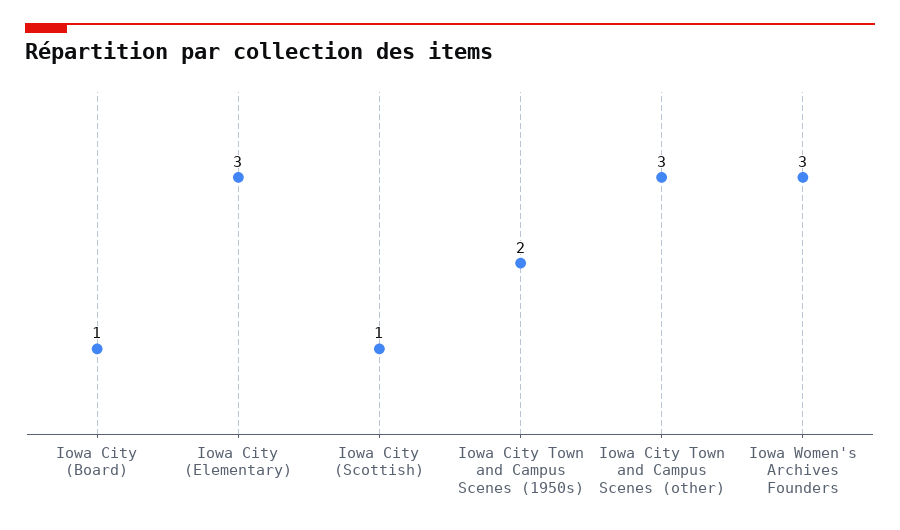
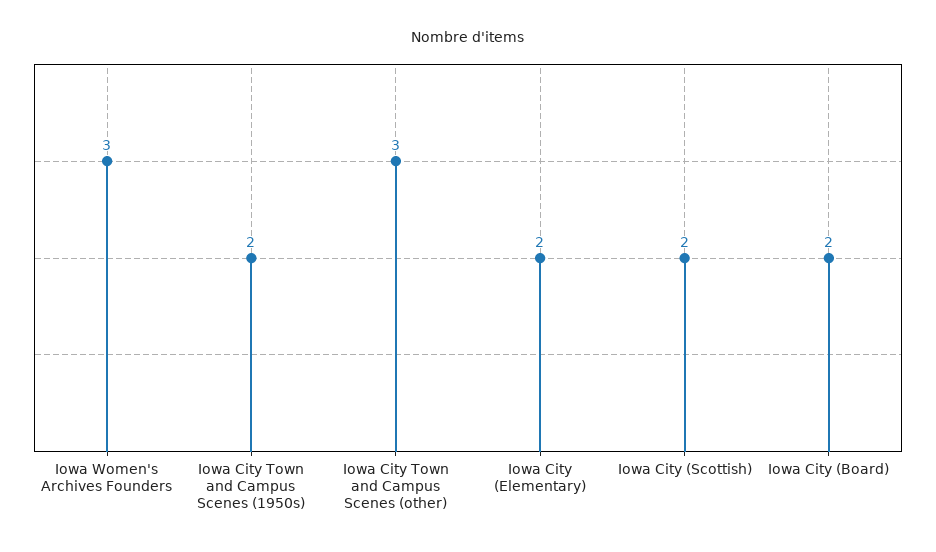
Iowa City (Board): 1 -> 2
Iowa City (Elementary): 3 -> 2
Iowa City (Scottish): 1 -> 2

